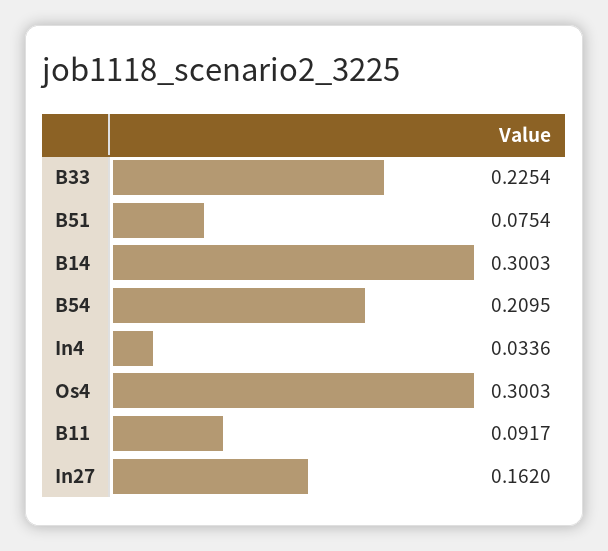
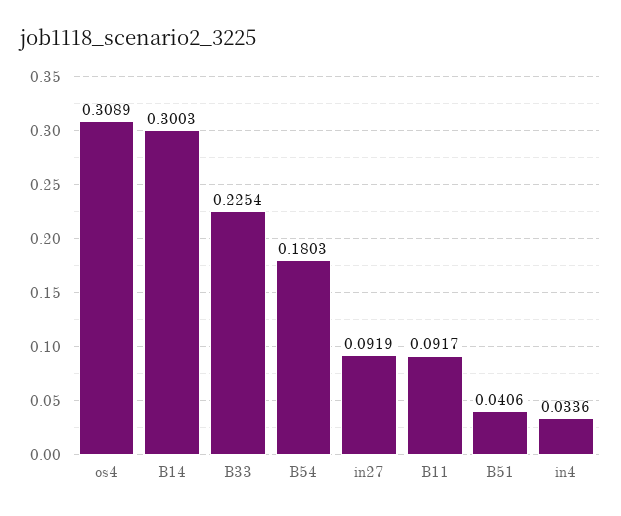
B51: 0.0754 -> 0.0406
B54: 0.2095 -> 0.1803
Os4: 0.3003 -> 0.3089
In27: 0.162 -> 0.0919

